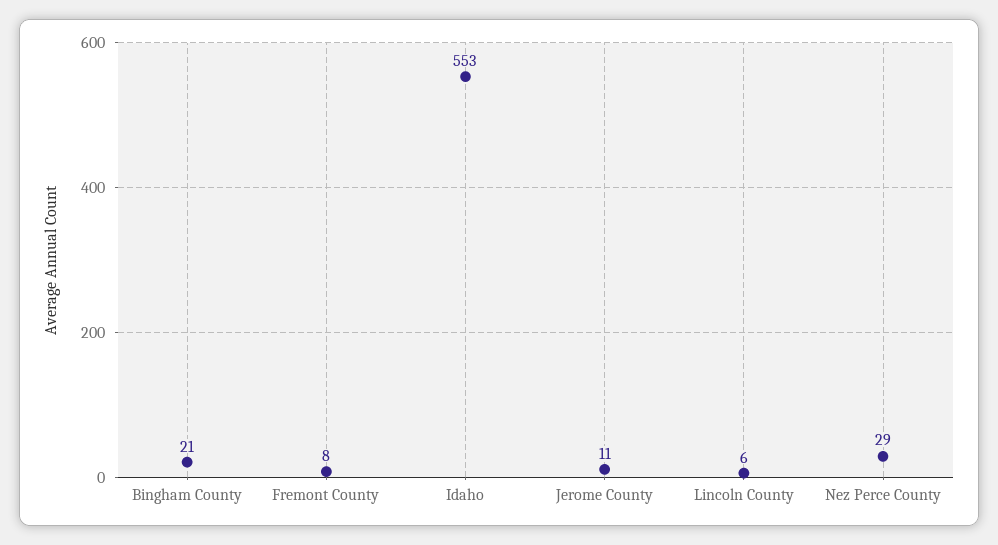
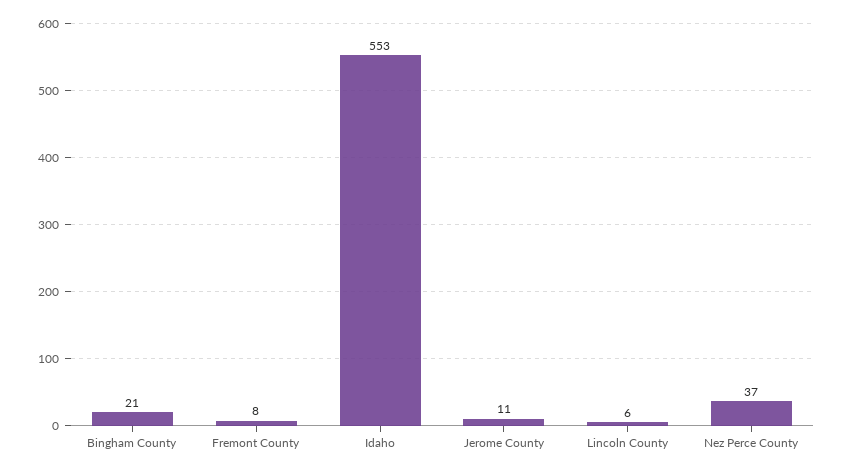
Nez Perce County: 29 -> 37

